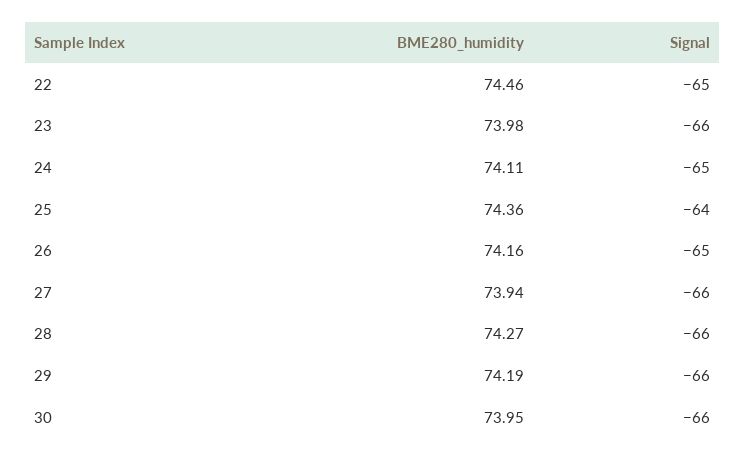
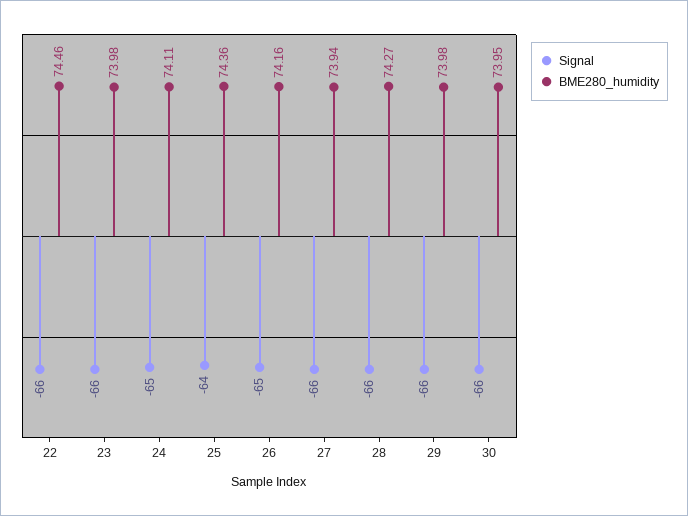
Signal, 22: -65 -> -66
BME280_humidity, 29: 74.19 -> 73.98

